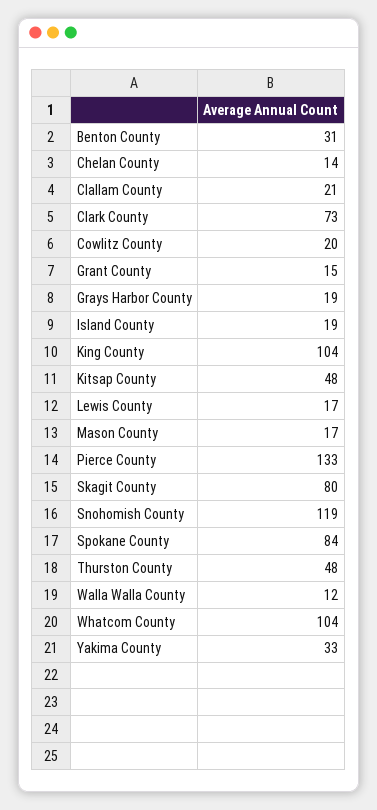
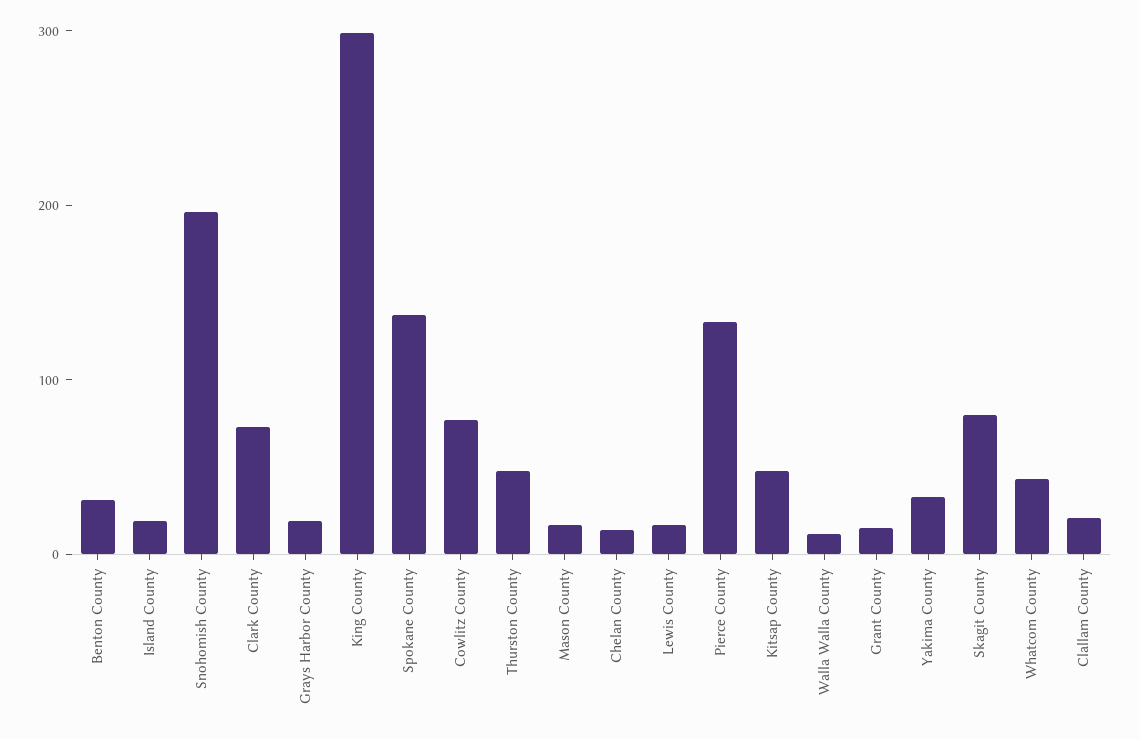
Cowlitz County: 20 -> 80
King County: 104 -> 300
Snohomish County: 119 -> 200
Spokane County: 84 -> 140
Whatcom County: 104 -> 40

